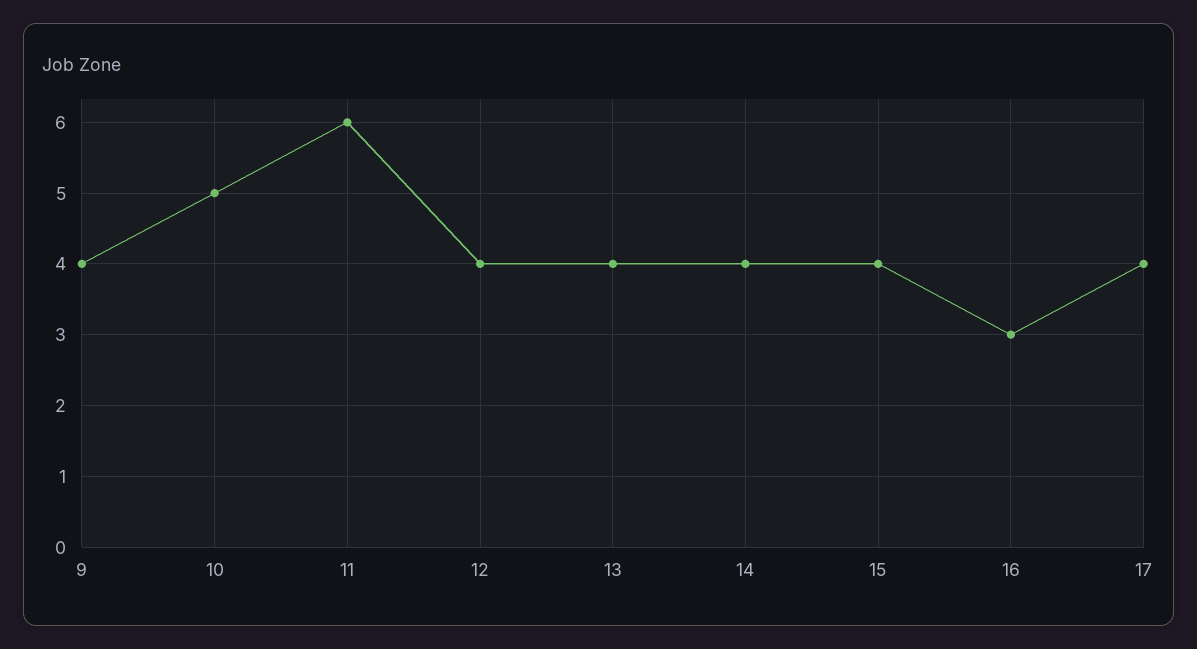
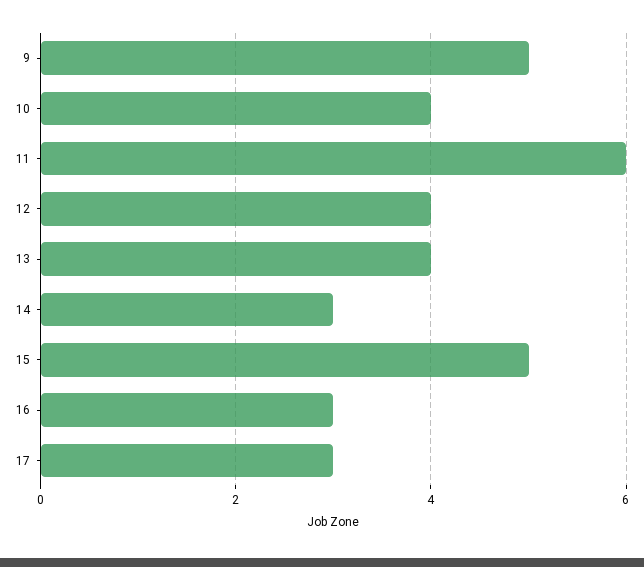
9: 4 -> 5
10: 5 -> 4
14: 4 -> 3
15: 4 -> 5
17: 4 -> 3

